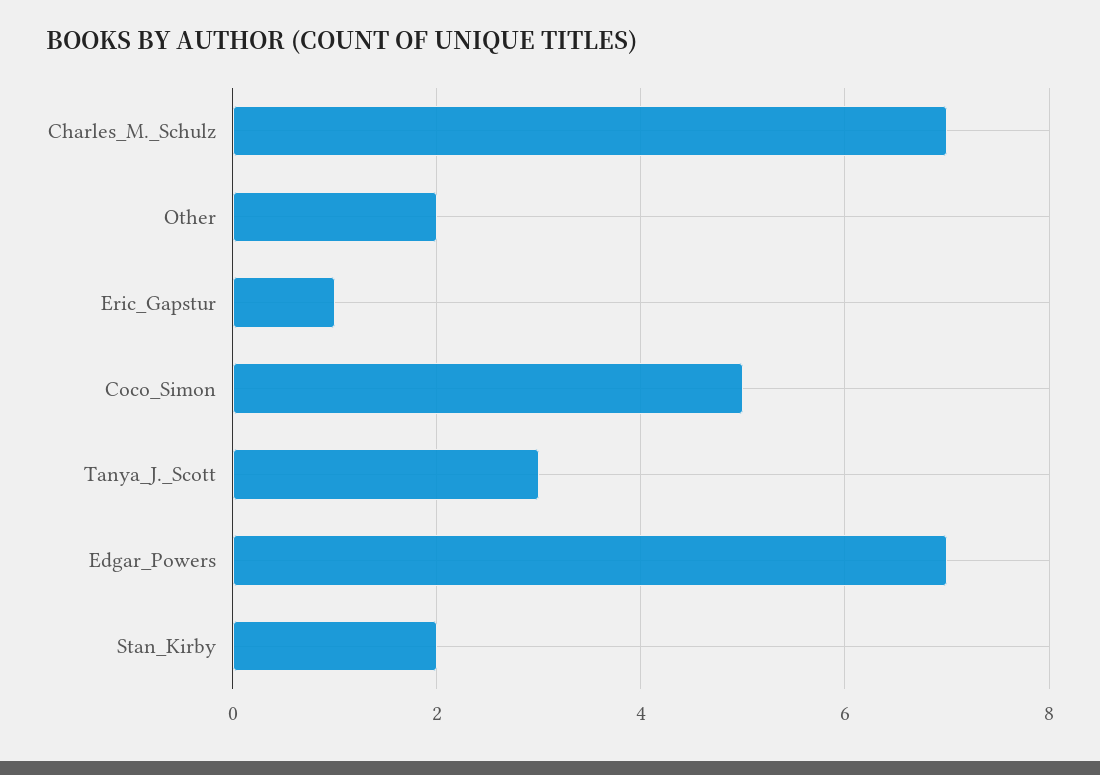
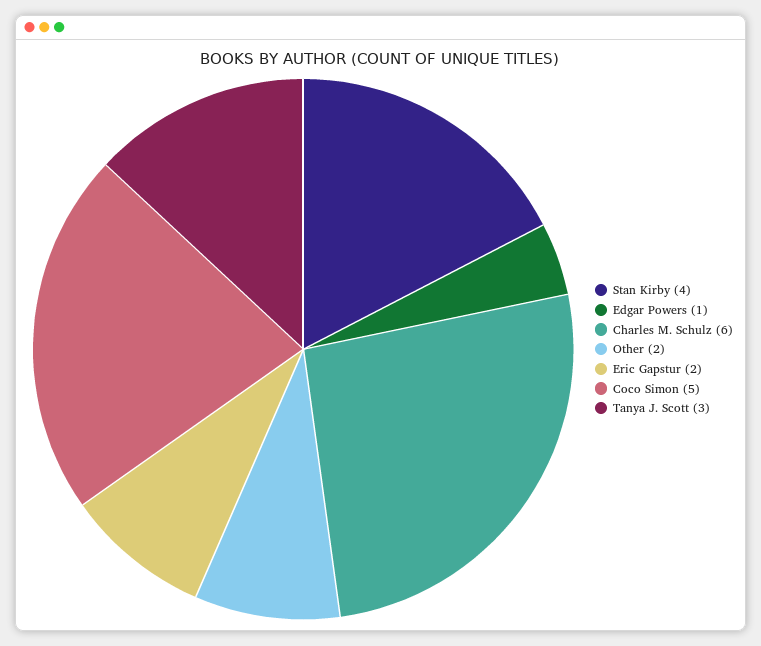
Charles_M._Schulz: 7 -> 6
Eric_Gapstur: 1 -> 2
Edgar_Powers: 7 -> 1
Stan_Kirby: 2 -> 4

